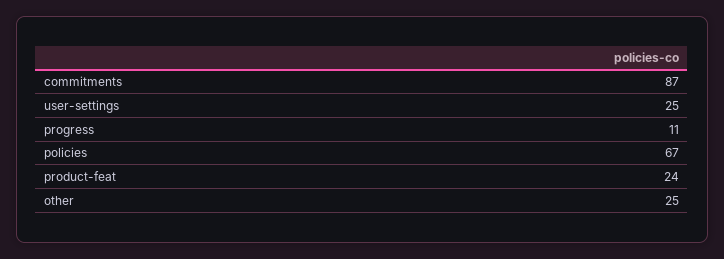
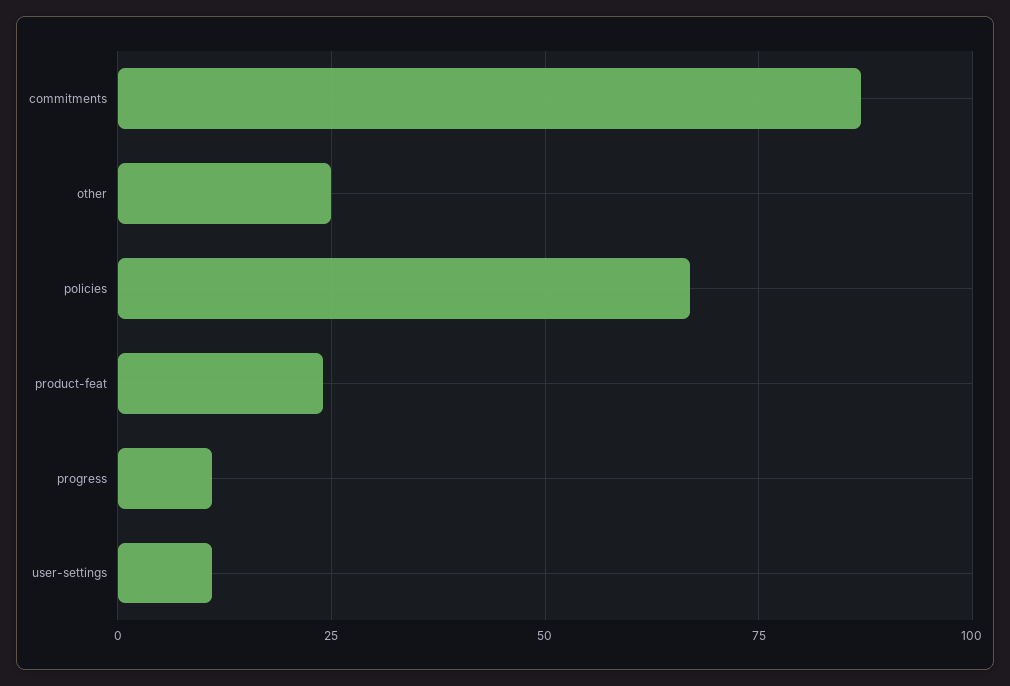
user-settings: 25 -> 10

